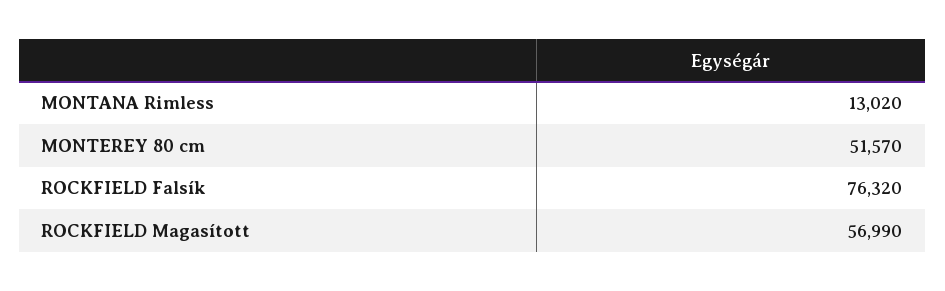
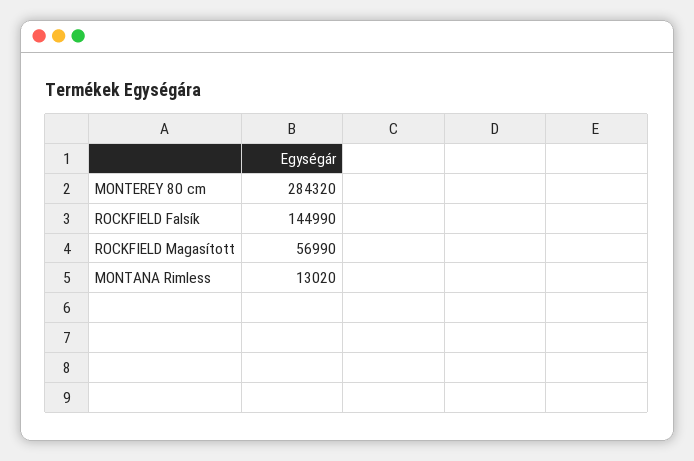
MONTEREY 80 cm: 51570 -> 284320
ROCKFIELD Falsík: 76320 -> 144990

